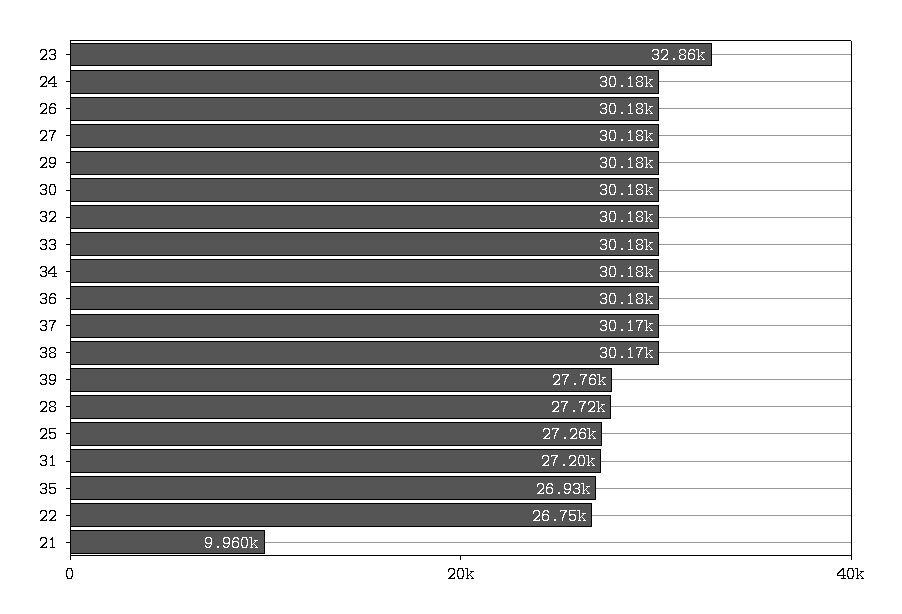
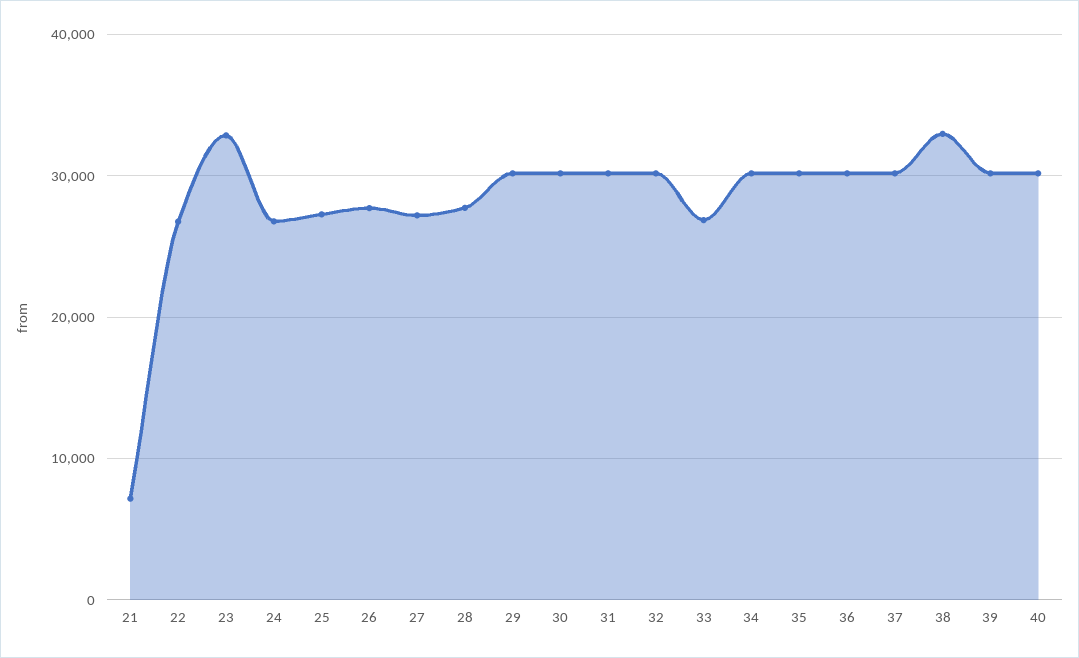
24: 30180 -> 27000
26: 30180 -> 28000
27: 30180 -> 27000
33: 30180 -> 27000
38: 30170 -> 33000
39: 27760 -> 30000
31: 27200 -> 30000
35: 26930 -> 30000
21: 9960 -> 7000
40: none -> 30000

